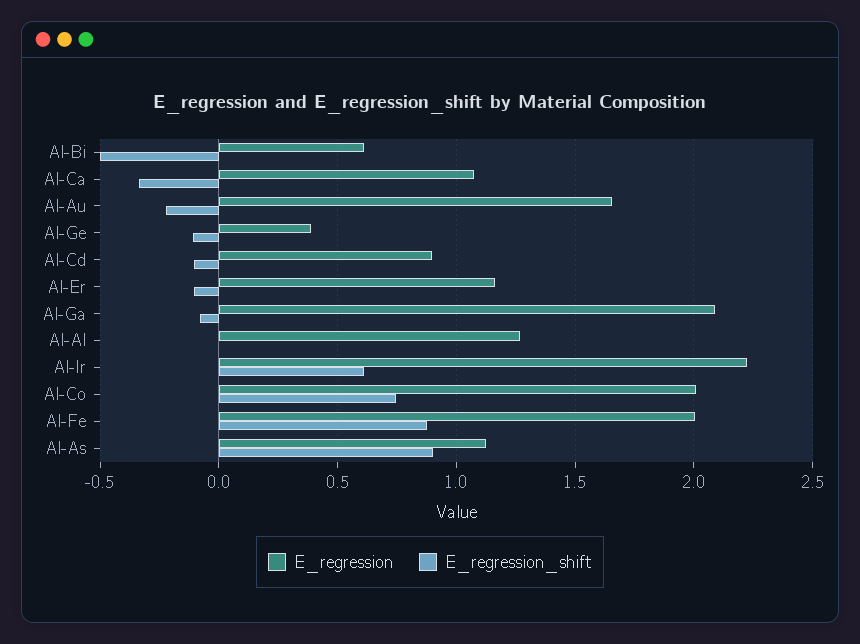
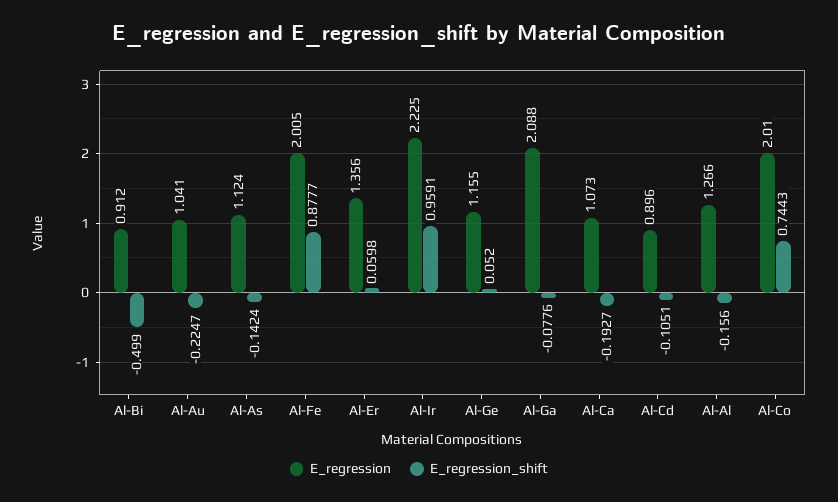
E_regression, Al-Bi: 0.6 -> 0.912
E_regression_shift, Al-Ca: -0.35 -> -0.1927
E_regression, Al-Au: 1.65 -> 1.041
E_regression, Al-Ge: 0.4 -> 1.155
E_regression_shift, Al-Ge: -0.1 -> 0.052
E_regression, Al-Er: 1.15 -> 1.356
E_regression_shift, Al-Er: -0.1 -> 0.0598
E_regression_shift, Al-Al: 0 -> -0.156
E_regression_shift, Al-Ir: 0.6 -> 0.9591
E_regression_shift, Al-As: 0.9 -> -0.1424

